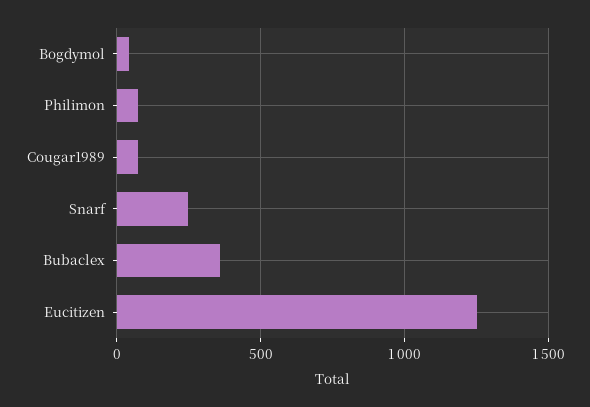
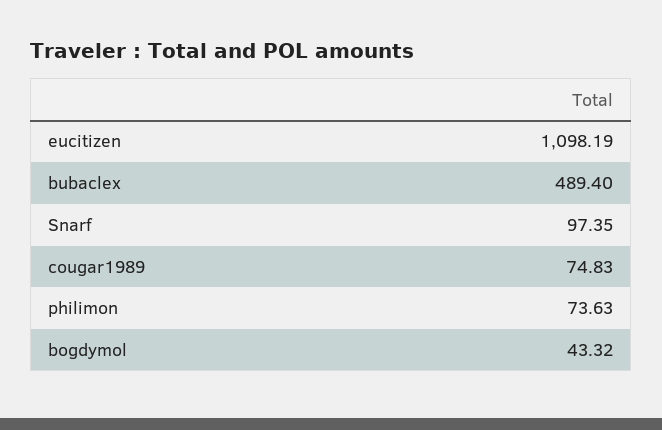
Snarf: 250 -> 97.35
Bubaclex: 350 -> 489.4
Eucitizen: 1250 -> 1098.19

